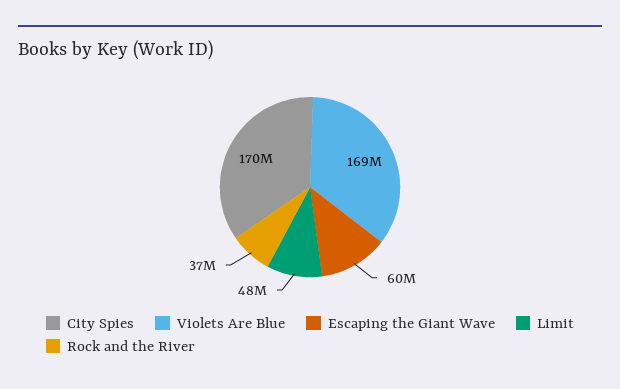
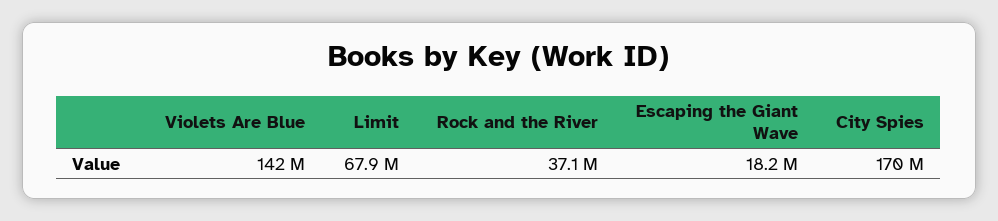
Violets Are Blue: 169000000 -> 142000000
Escaping the Giant Wave: 60000000 -> 18200000
Limit: 48000000 -> 67900000

